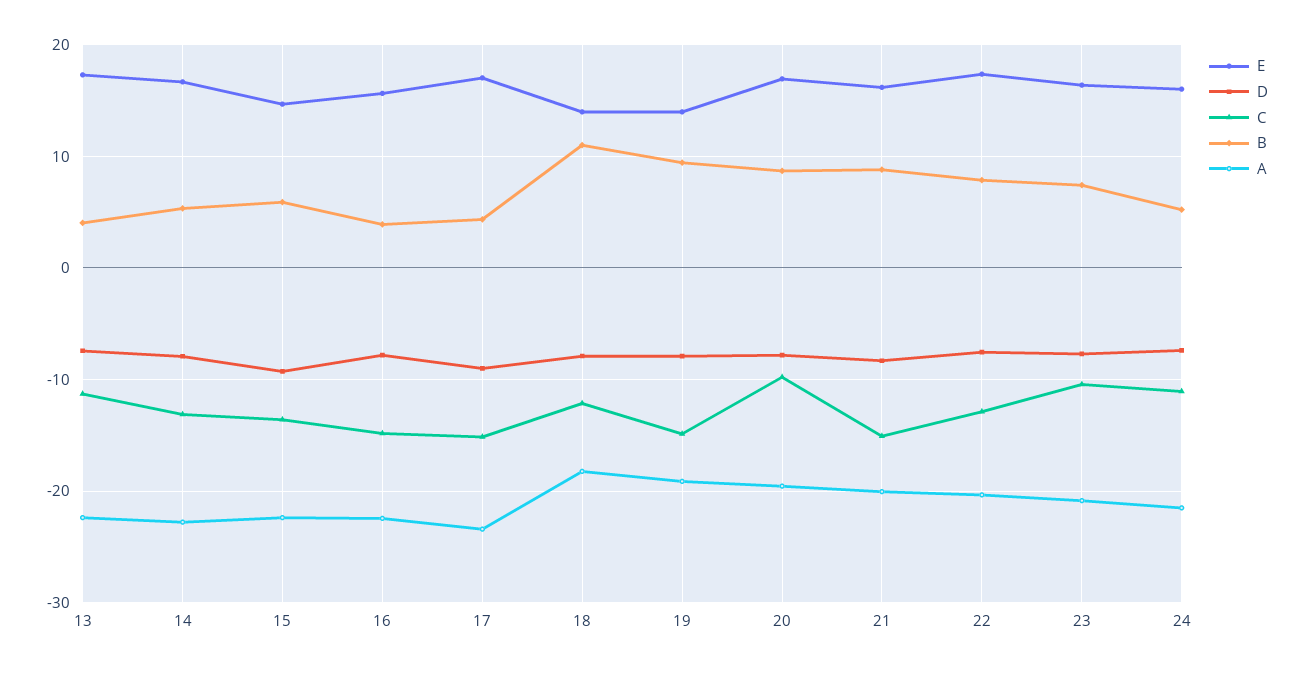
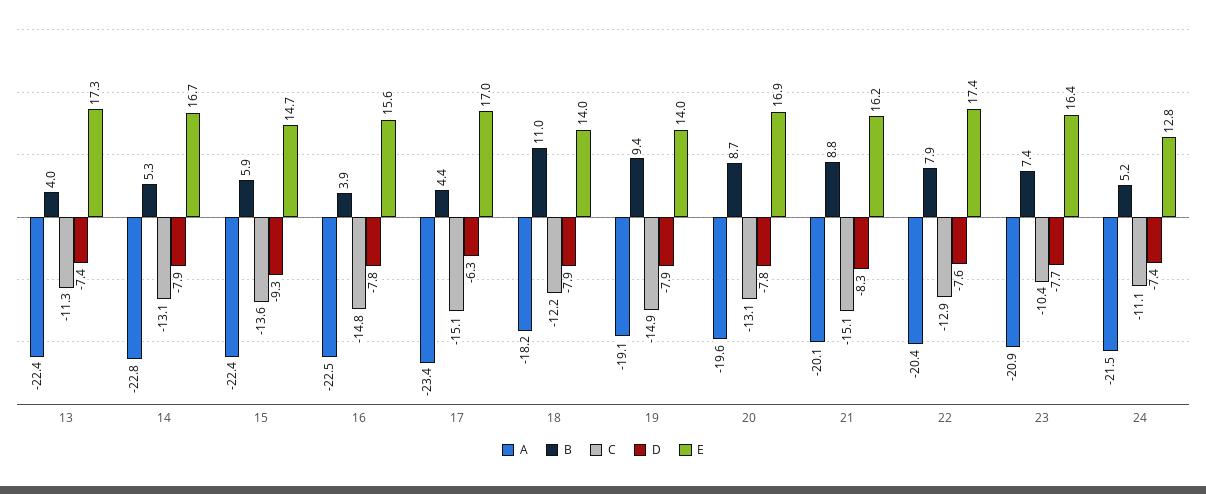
D, 17: -9 -> -6.3
C, 20: -10 -> -13.1
E, 24: 16 -> 12.8

